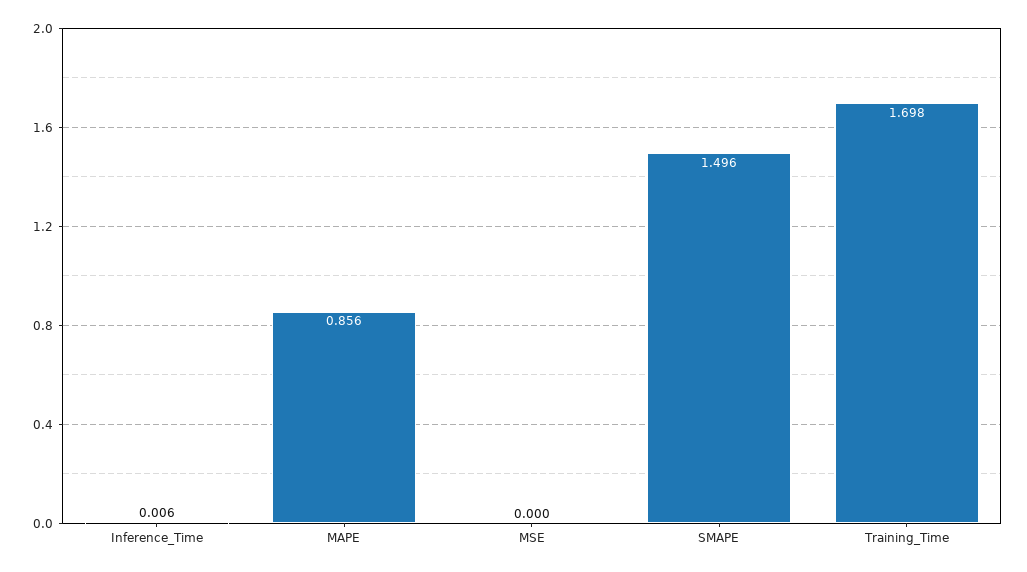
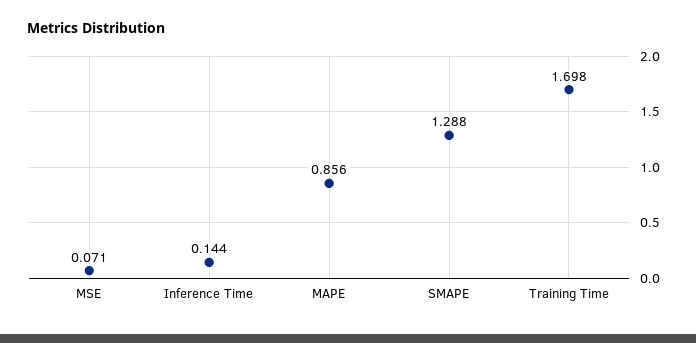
Inference_Time: 0.006 -> 0.144
MSE: 0 -> 0.071
SMAPE: 1.496 -> 1.288

